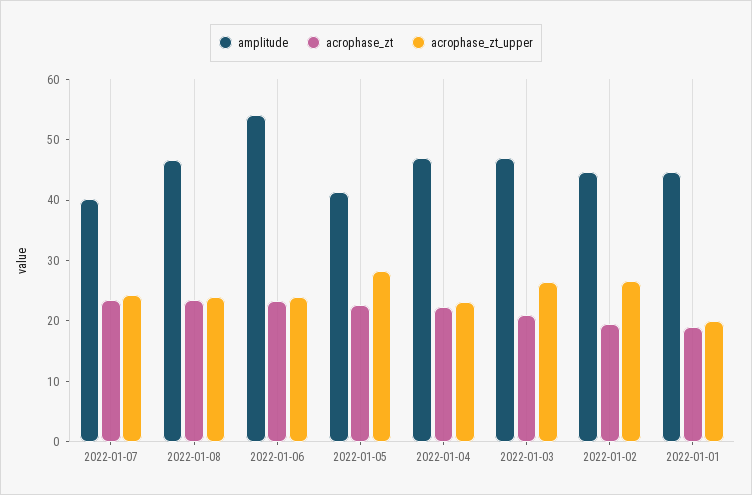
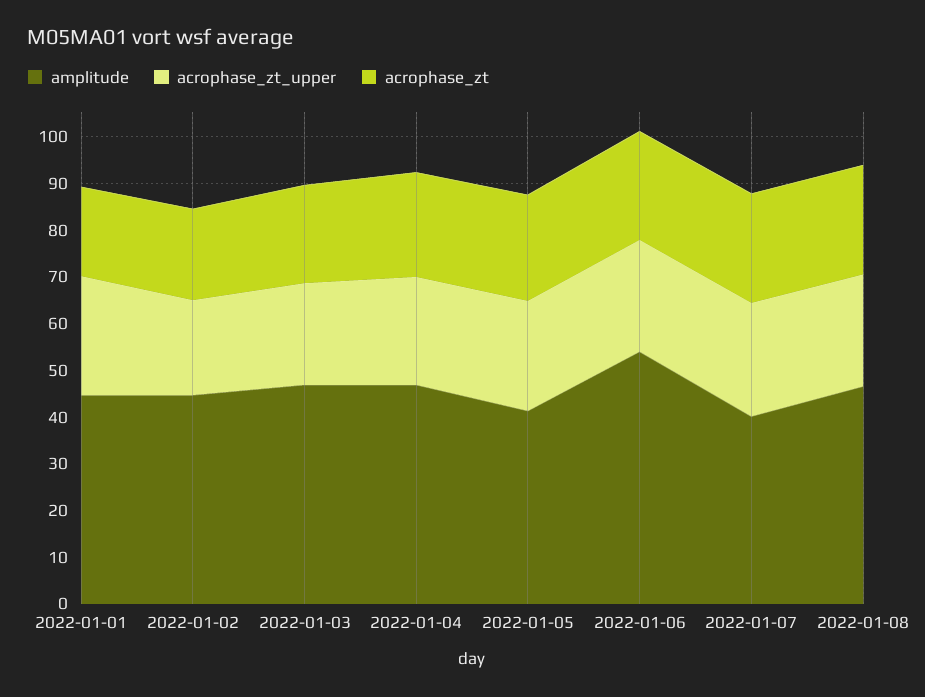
acrophase_zt_upper, 2022-01-05: 28 -> 24
acrophase_zt_upper, 2022-01-03: 26 -> 22
acrophase_zt_upper, 2022-01-02: 26 -> 20
acrophase_zt_upper, 2022-01-01: 20 -> 26

